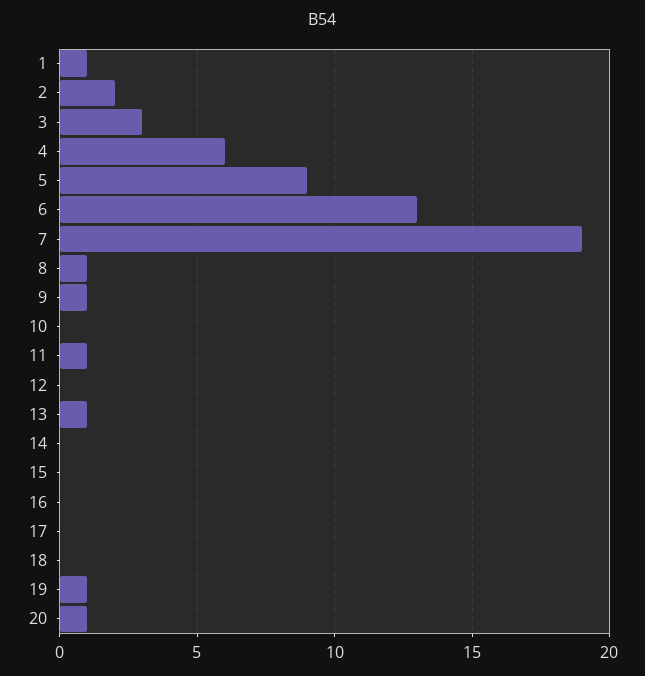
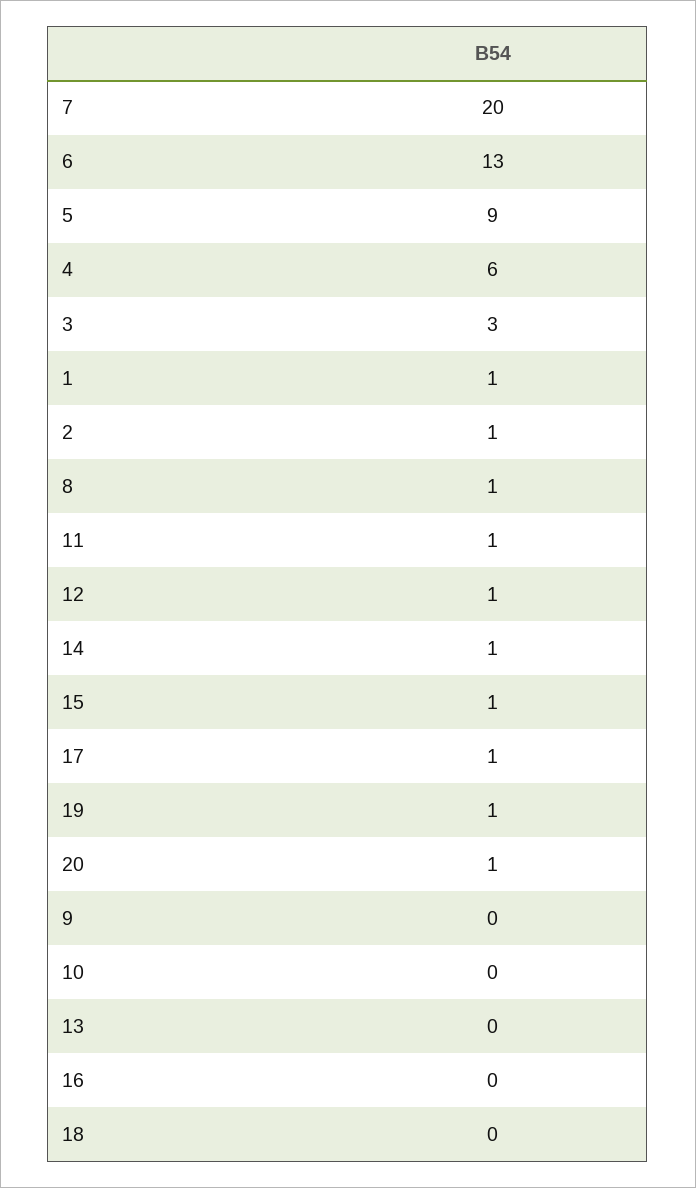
2: 2 -> 1
7: 19 -> 20
9: 1 -> 0
12: 0 -> 1
13: 1 -> 0
14: 0 -> 1
15: 0 -> 1
17: 0 -> 1

